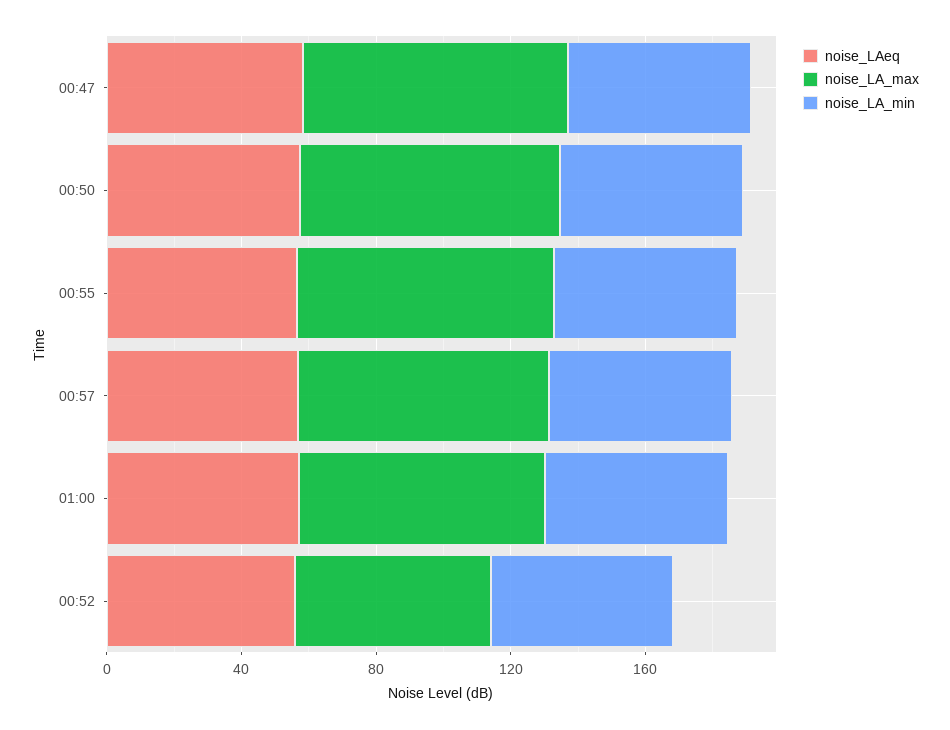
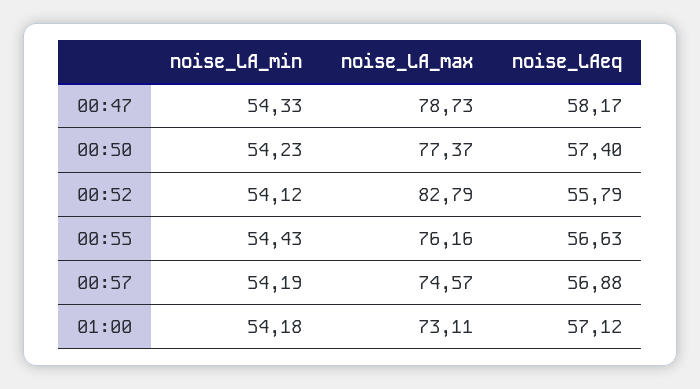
noise_LA_max, 00:52: 60 -> 82.79

